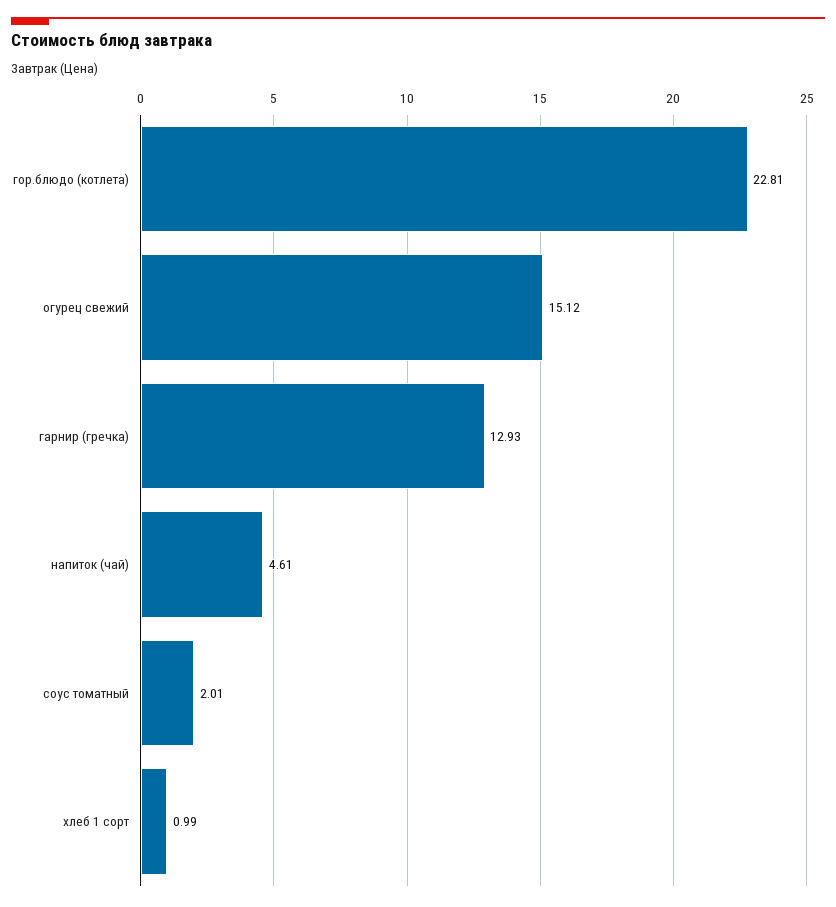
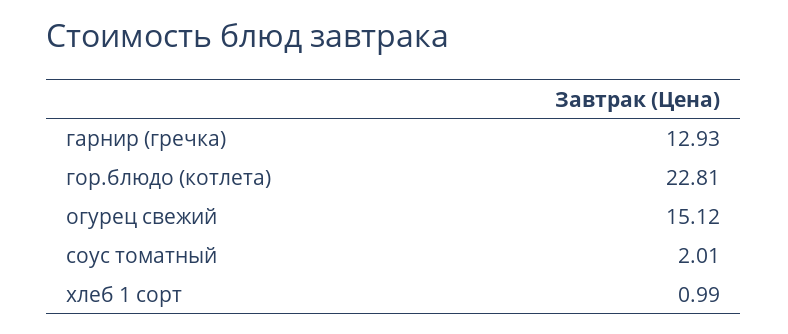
напиток (чай): 4.61 -> none

